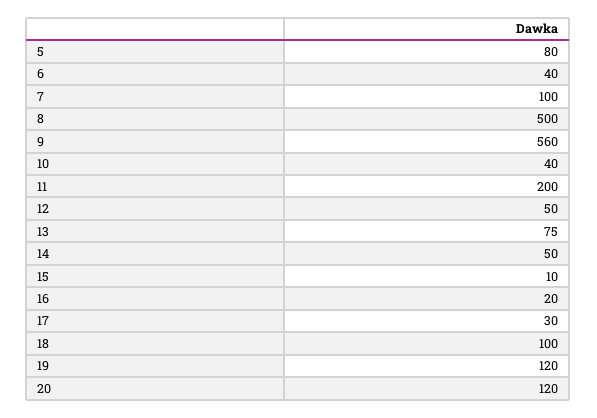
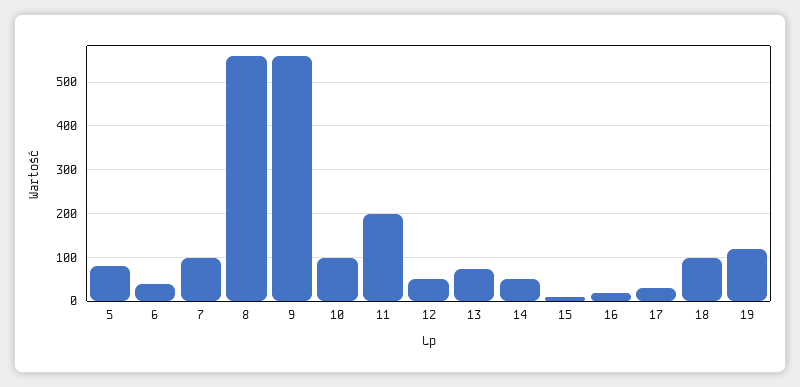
8: 500 -> 560
10: 40 -> 100
20: 120 -> none

